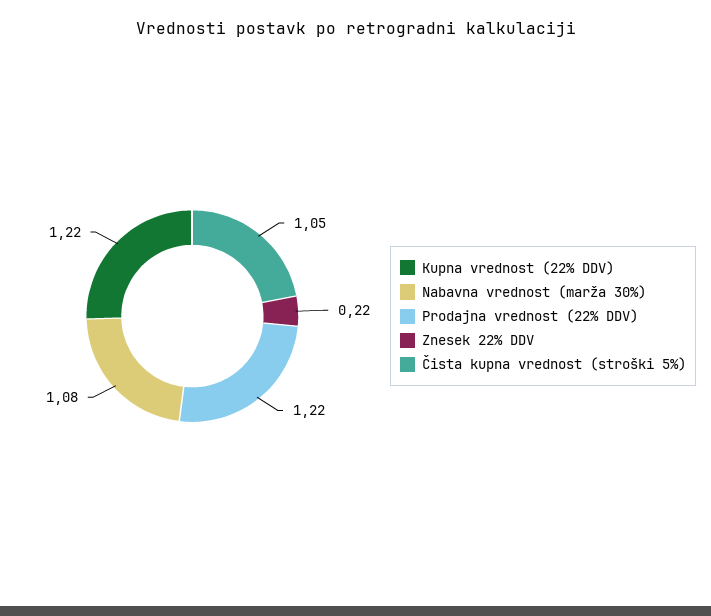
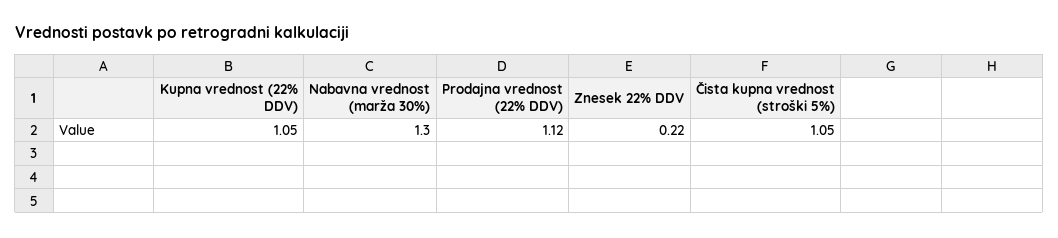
Kupna vrednost (22% DDV): 1.22 -> 1.05
Nabavna vrednost (marža 30%): 1.08 -> 1.3
Prodajna vrednost (22% DDV): 1.22 -> 1.12

